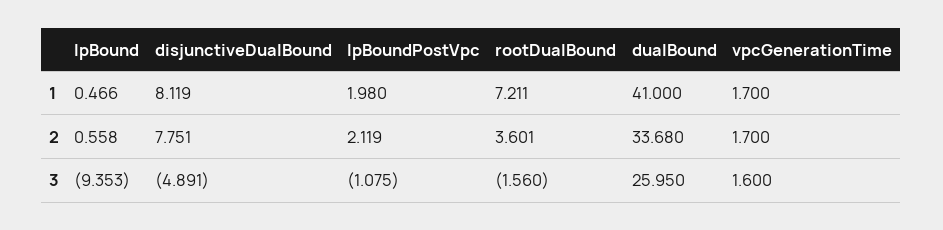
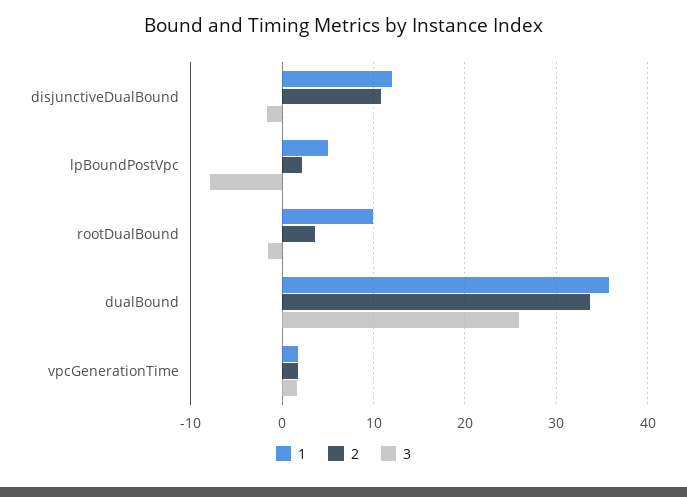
1, lpBound: 0.466 -> none
1, disjunctiveDualBound: 8.119 -> 12
1, lpBoundPostVpc: 1.98 -> 5
1, rootDualBound: 7.211 -> 10
1, dualBound: 41 -> 36
2, lpBound: 0.558 -> none
2, disjunctiveDualBound: 7.751 -> 11
3, lpBound: -9.353 -> none
3, disjunctiveDualBound: -4.891 -> -2
3, lpBoundPostVpc: -1.075 -> -8

